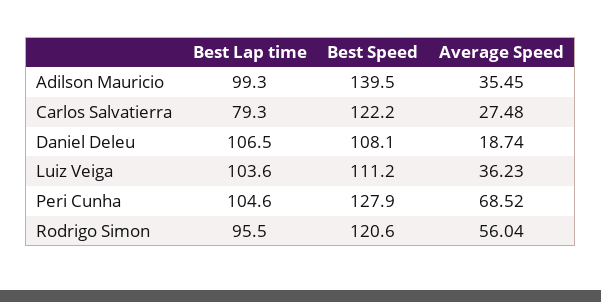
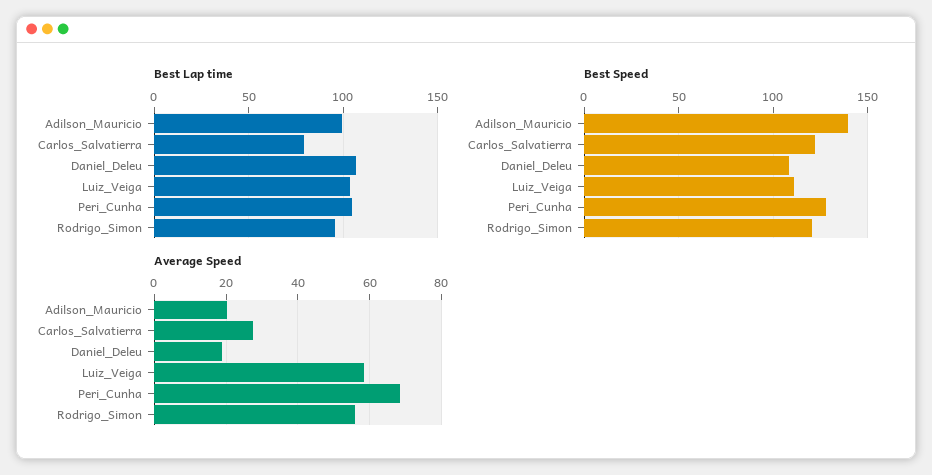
Average Speed, Adilson Mauricio: 35.45 -> 20
Average Speed, Luiz Veiga: 36.23 -> 58

